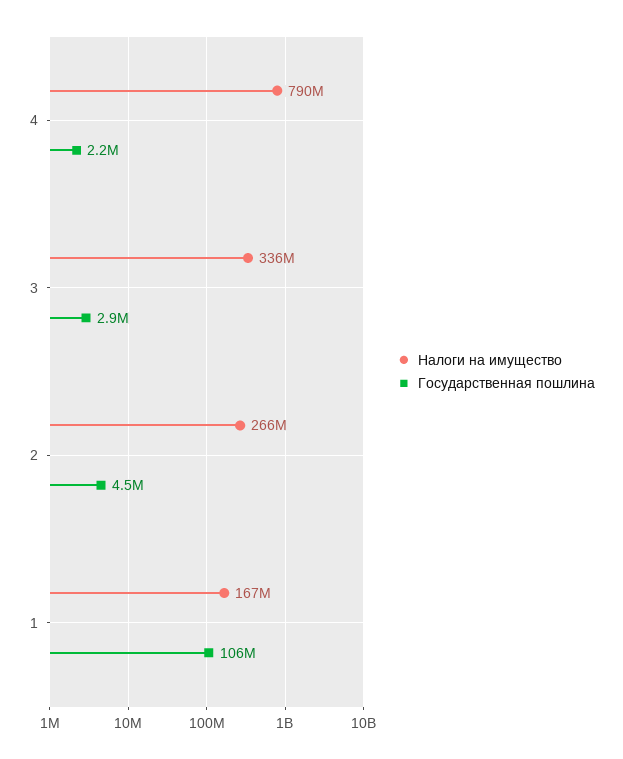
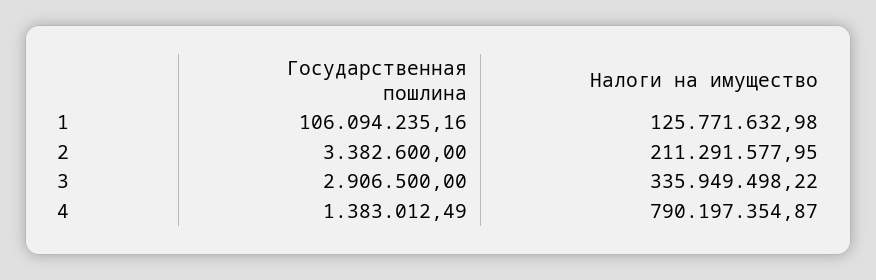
Государственная пошлина, 4: 2200000 -> 1383012.49
Налоги на имущество, 2: 266000000 -> 211291577.95
Государственная пошлина, 2: 4500000 -> 3382600
Налоги на имущество, 1: 167000000 -> 125771632.98

